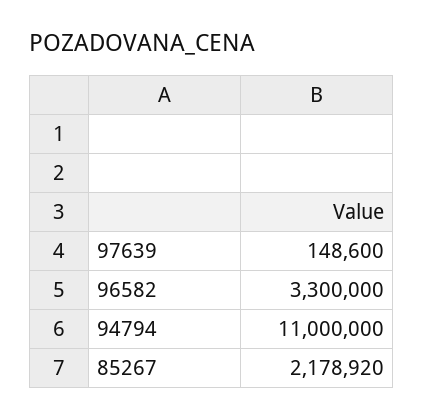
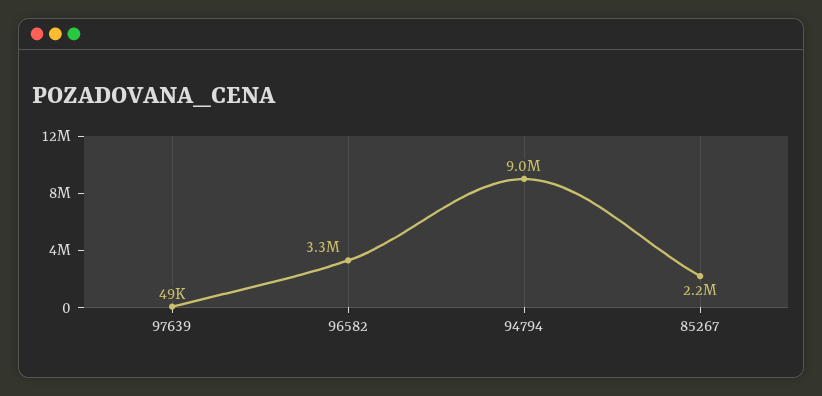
97639: 148600 -> 49000
94794: 11000000 -> 9000000

